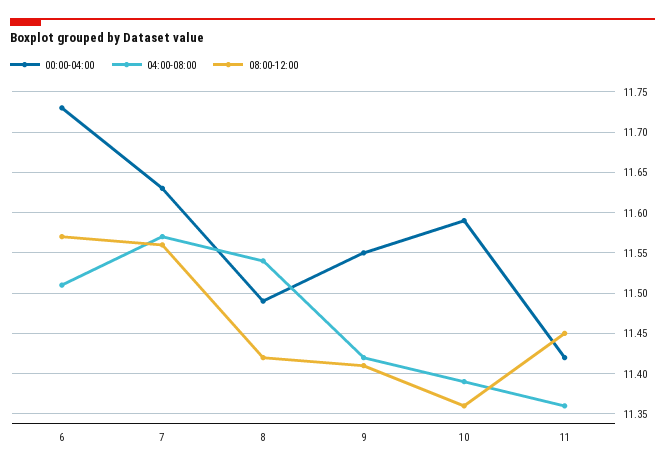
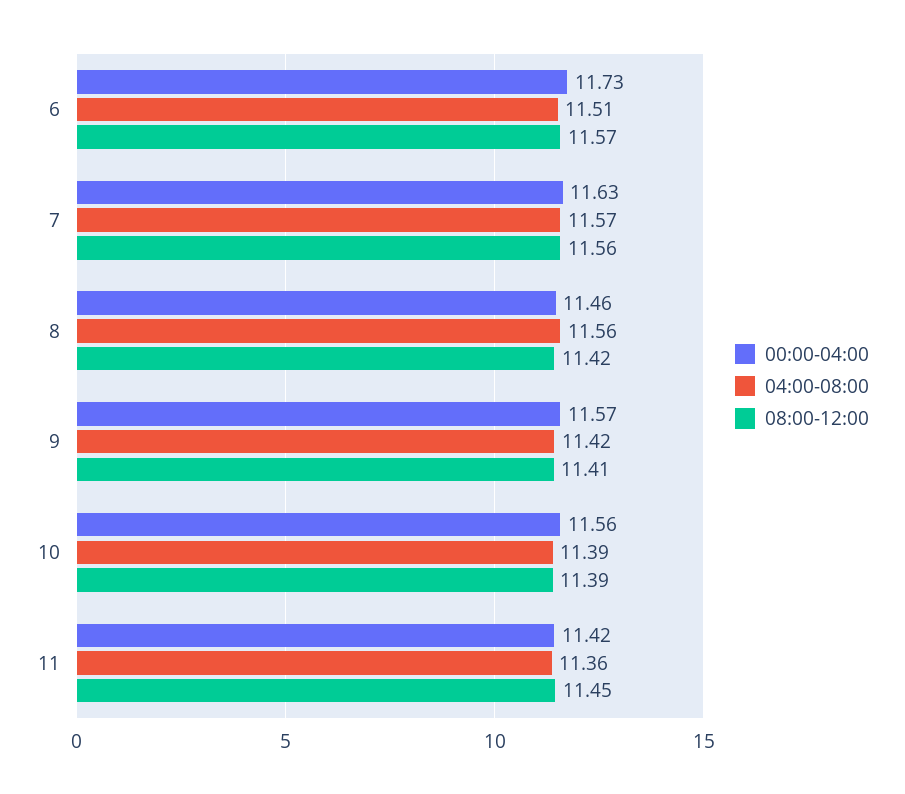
00:00-04:00, 8: 11.49 -> 11.46
04:00-08:00, 8: 11.54 -> 11.56
00:00-04:00, 9: 11.55 -> 11.57
00:00-04:00, 10: 11.59 -> 11.56
08:00-12:00, 10: 11.36 -> 11.39

